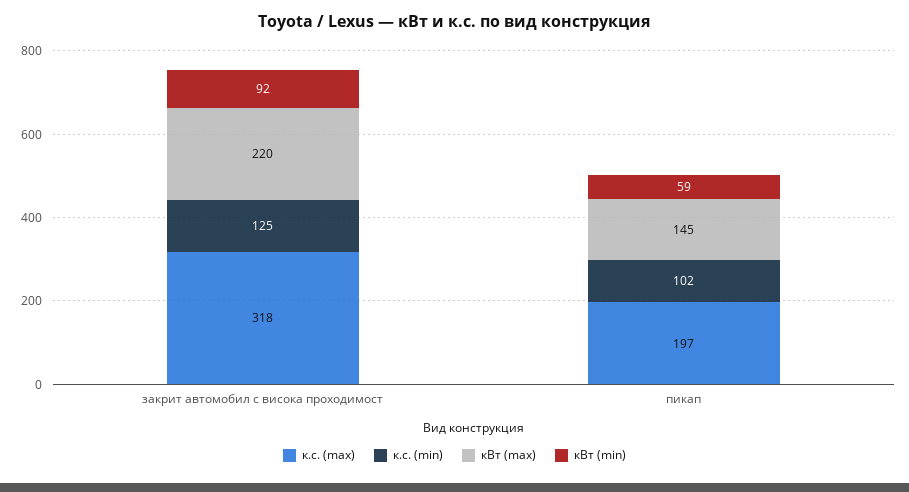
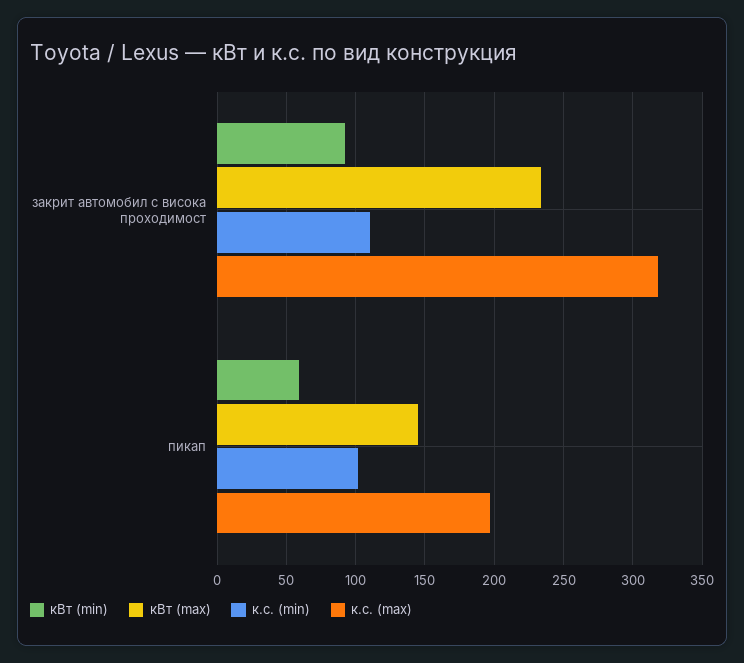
к.с. (min), закрит автомобил с висока проходимост: 125 -> 110
кВт (max), закрит автомобил с висока проходимост: 220 -> 235

